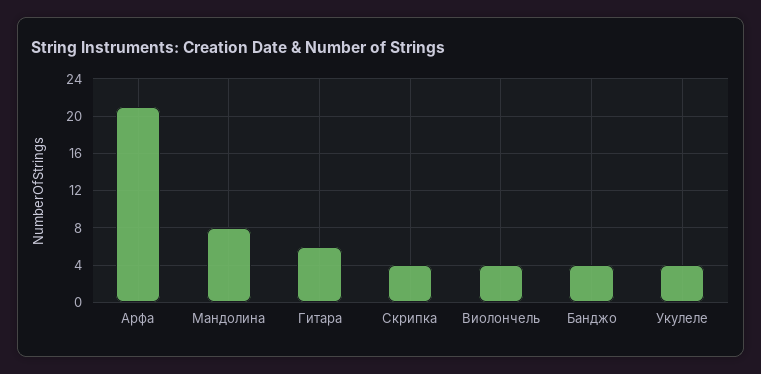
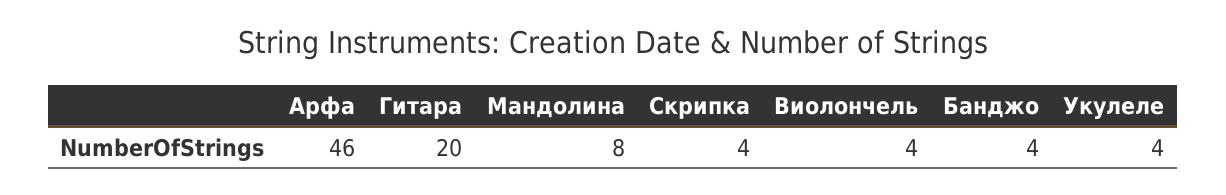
Арфа: 21 -> 46
Гитара: 6 -> 20

